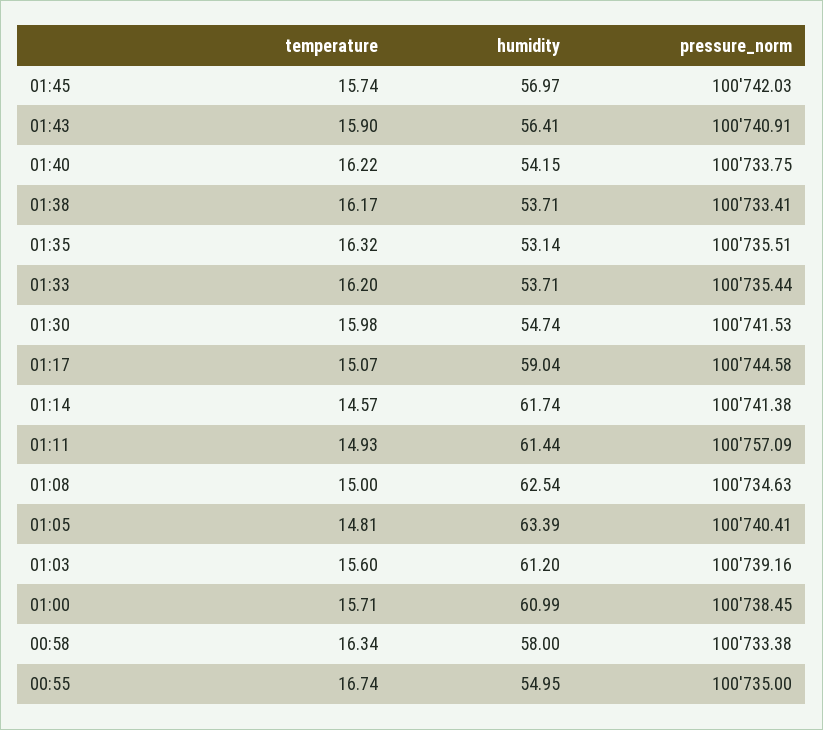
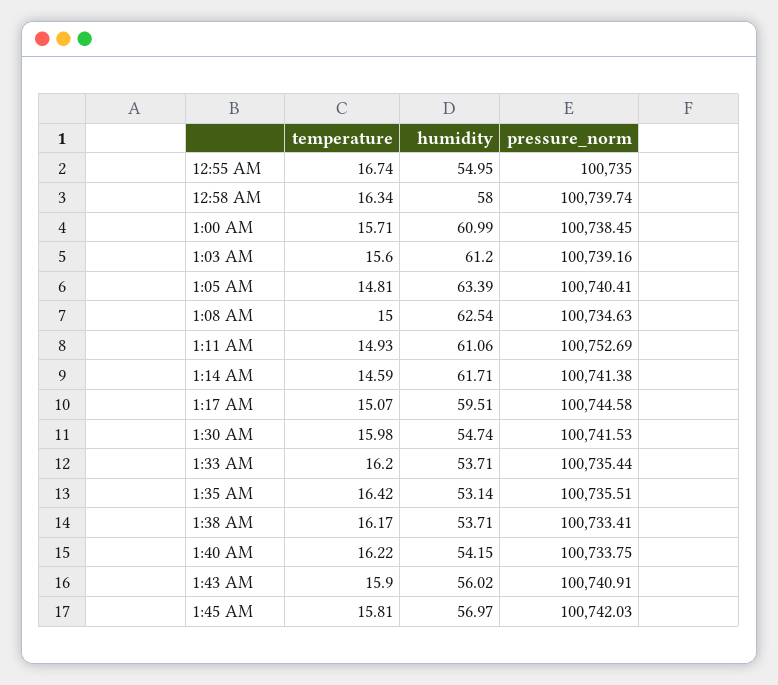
temperature, 01:45: 15.74 -> 15.81
humidity, 01:43: 56.41 -> 56.02
temperature, 01:35: 16.32 -> 16.42
humidity, 01:17: 59.04 -> 59.51
temperature, 01:14: 14.57 -> 14.59
humidity, 01:14: 61.74 -> 61.71
humidity, 01:11: 61.44 -> 61.06
pressure_norm, 01:11: 100757.09 -> 100752.69
pressure_norm, 00:58: 100733.38 -> 100739.74

